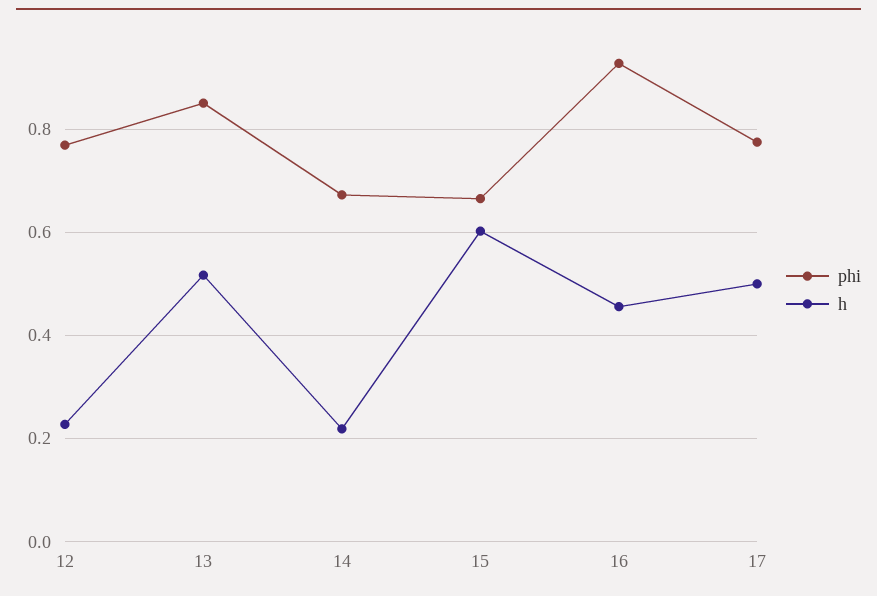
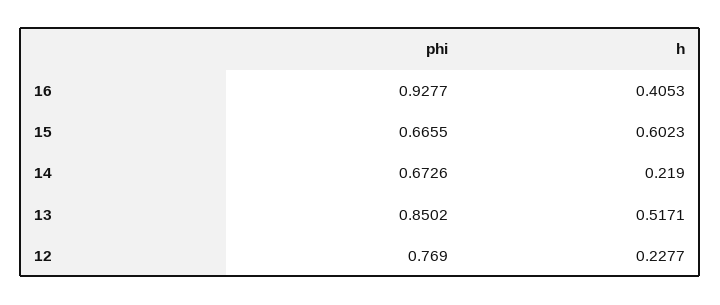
h, 16: 0.46 -> 0.4053
phi, 17: 0.78 -> none
h, 17: 0.5 -> none

